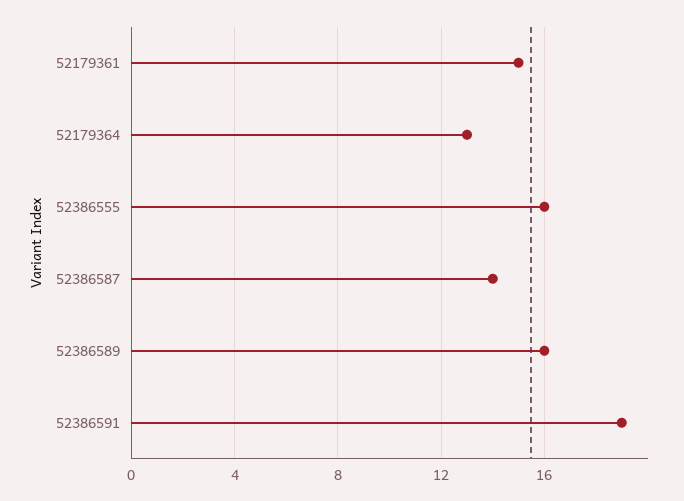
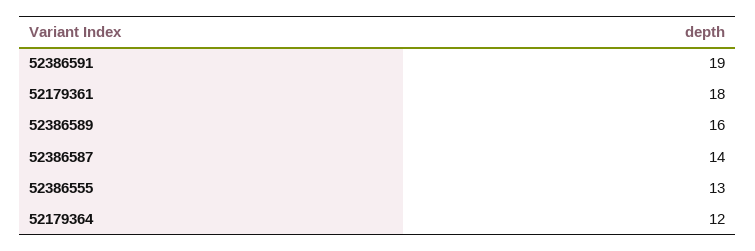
52179361: 15 -> 18
52179364: 13 -> 12
52386555: 16 -> 13

